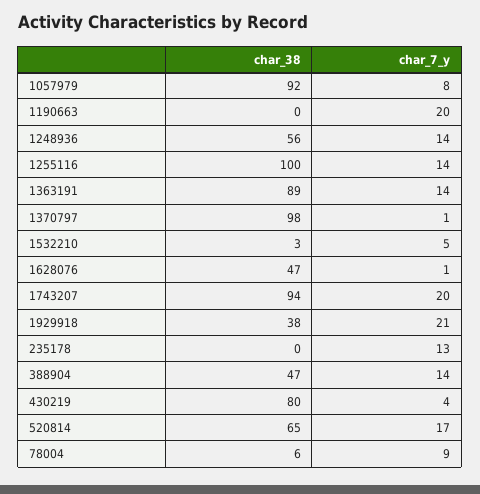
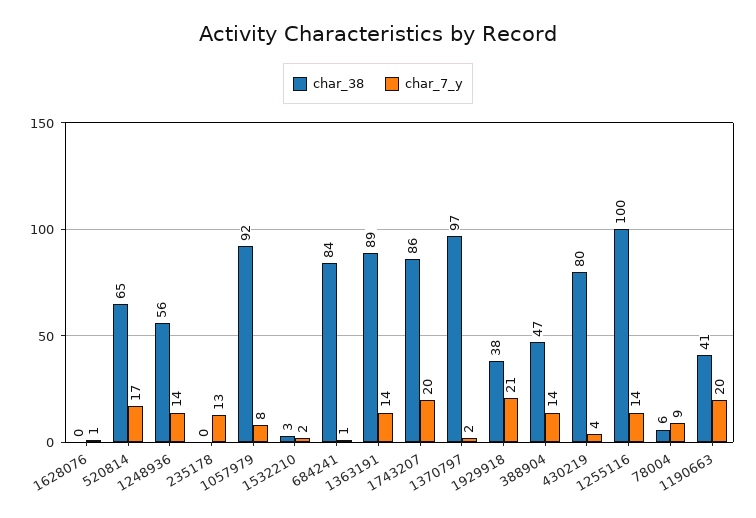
char_38, 1190663: 0 -> 41
char_38, 1370797: 98 -> 97
char_7_y, 1370797: 1 -> 2
char_7_y, 1532210: 5 -> 2
char_38, 1628076: 47 -> 0
char_38, 1743207: 94 -> 86
char_38, 684241: none -> 84
char_7_y, 684241: none -> 1

